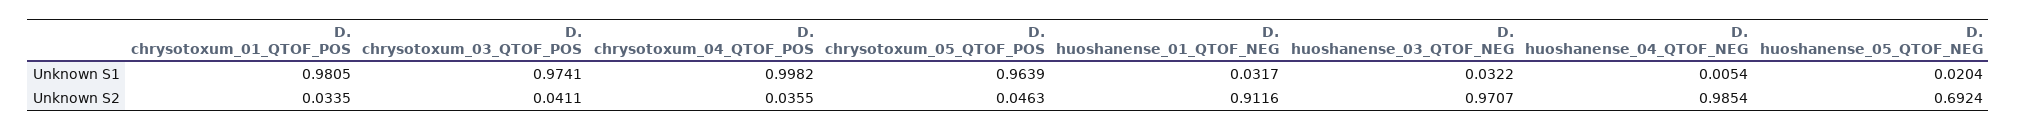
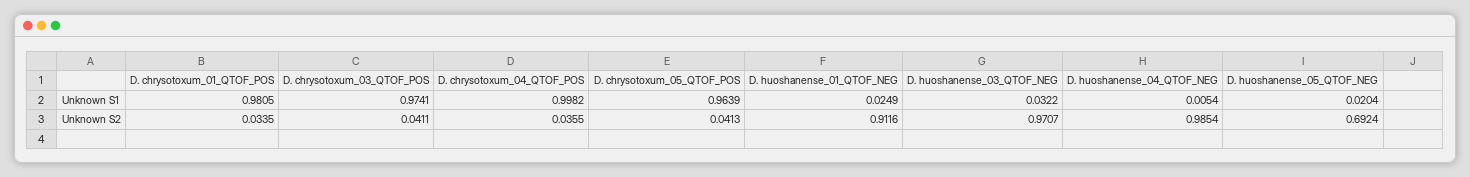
D. huoshanense_01_QTOF_NEG, Unknown S1: 0.0317 -> 0.0249
D. chrysotoxum_05_QTOF_POS, Unknown S2: 0.0463 -> 0.0413

